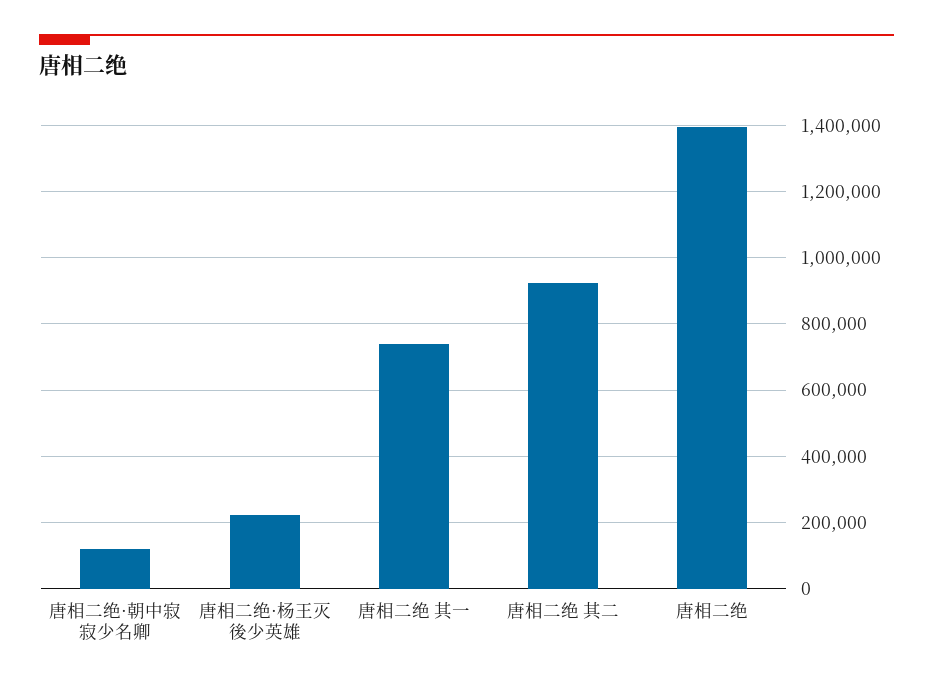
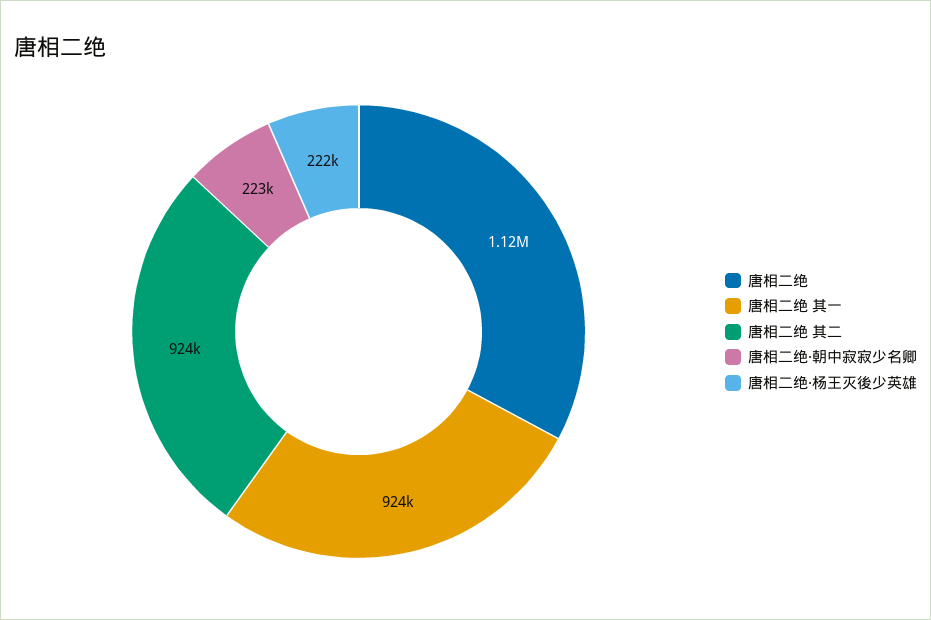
唐相二绝·朝中寂寂少名卿: 120000 -> 223000
唐相二绝 其一: 740000 -> 924000
唐相二绝: 1400000 -> 1120000

